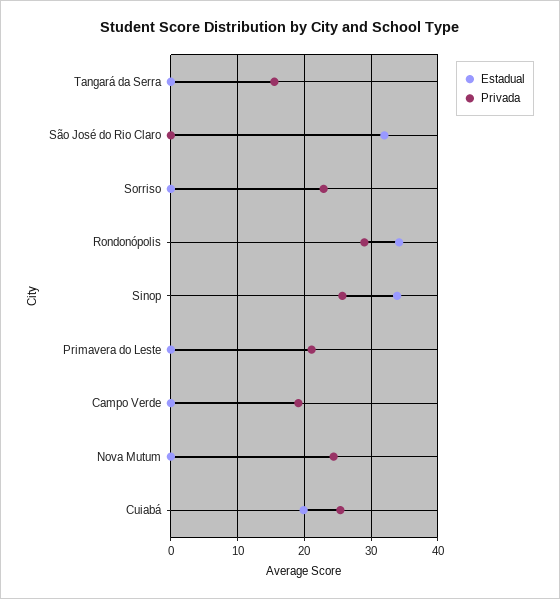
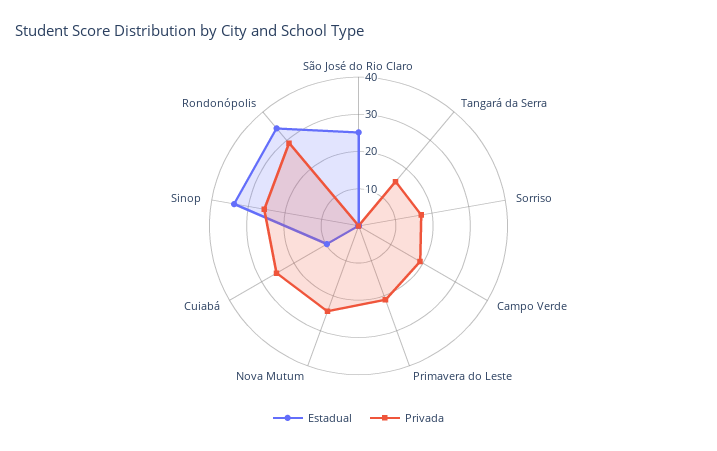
Estadual, São José do Rio Claro: 32 -> 25
Privada, Sorriso: 23 -> 17.5
Estadual, Cuiabá: 20 -> 10

